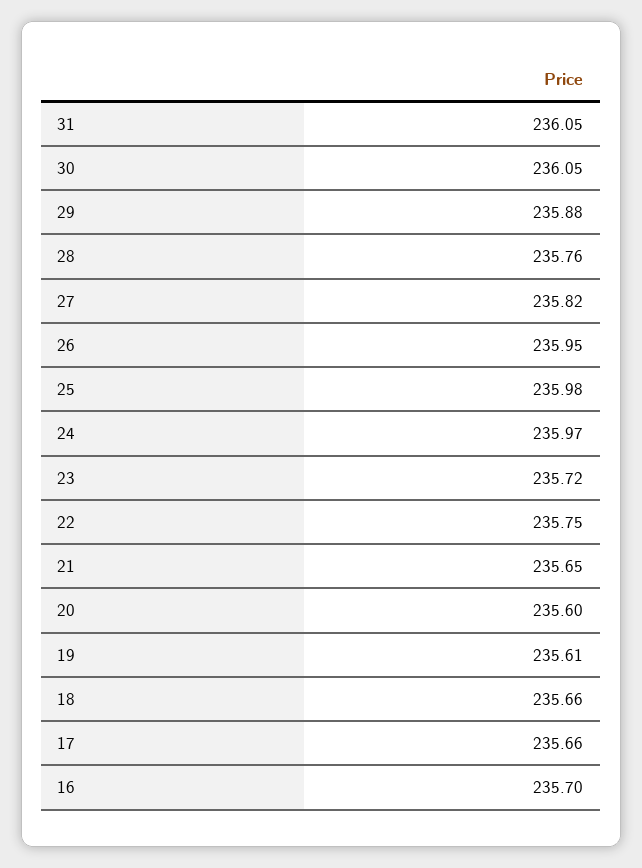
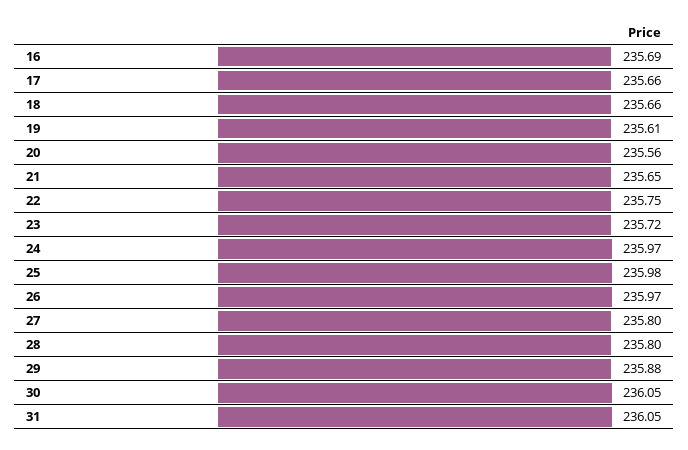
28: 235.76 -> 235.8
27: 235.82 -> 235.8
26: 235.95 -> 235.97
20: 235.6 -> 235.56
16: 235.7 -> 235.69

